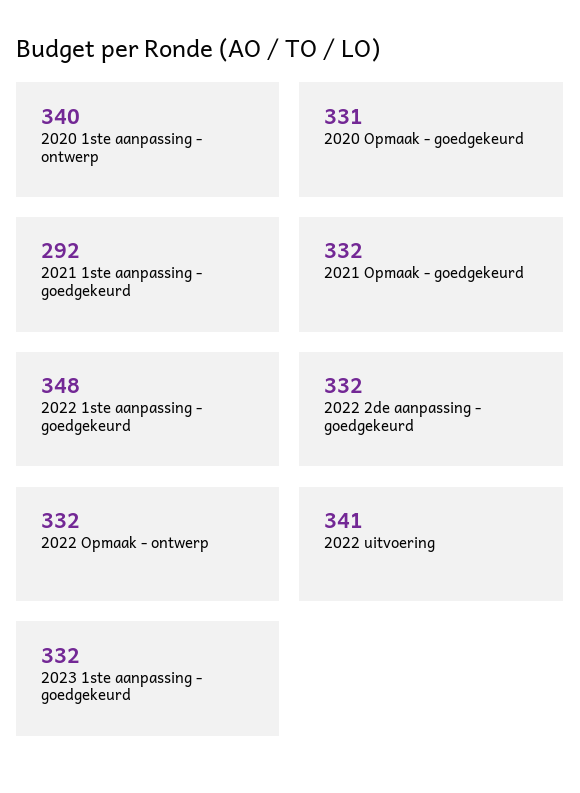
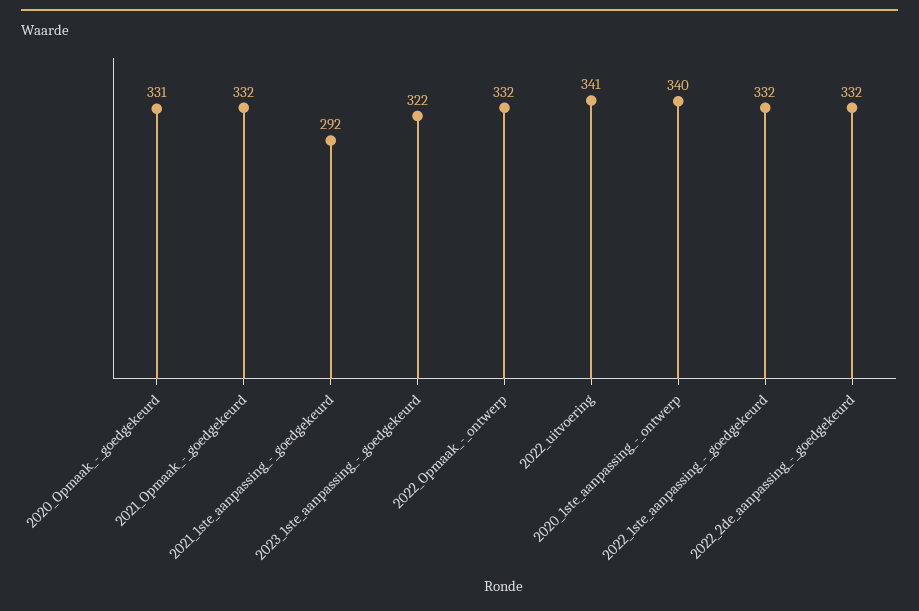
2022 1ste aanpassing - goedgekeurd: 348 -> 332
2023 1ste aanpassing - goedgekeurd: 332 -> 322

